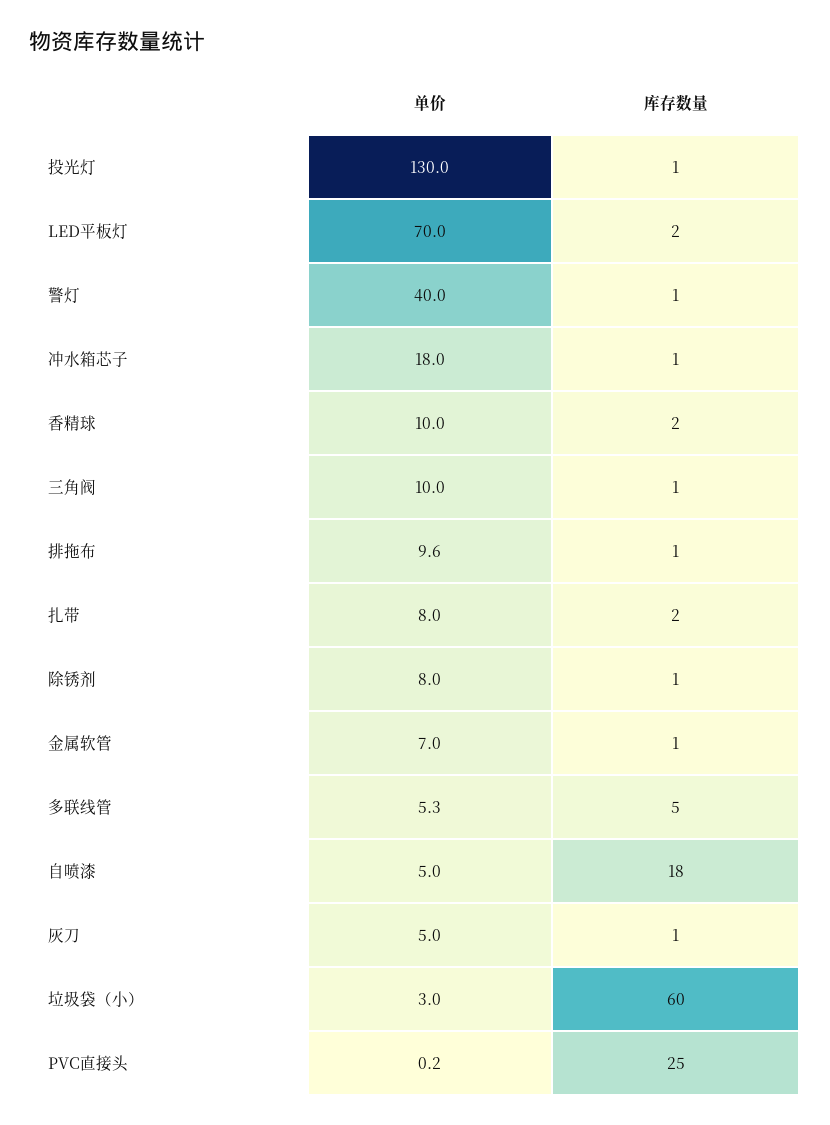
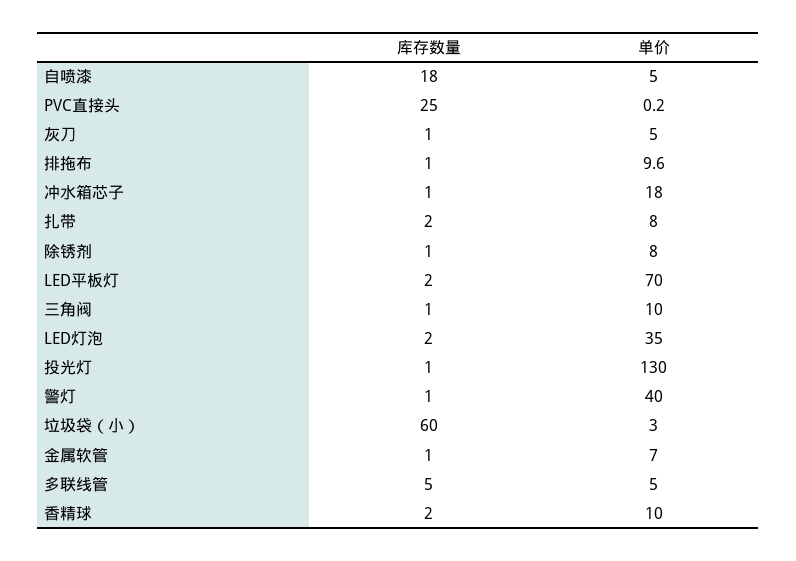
单价, 多联线管: 5.3 -> 5
库存数量, LED灯泡: none -> 2
单价, LED灯泡: none -> 35

